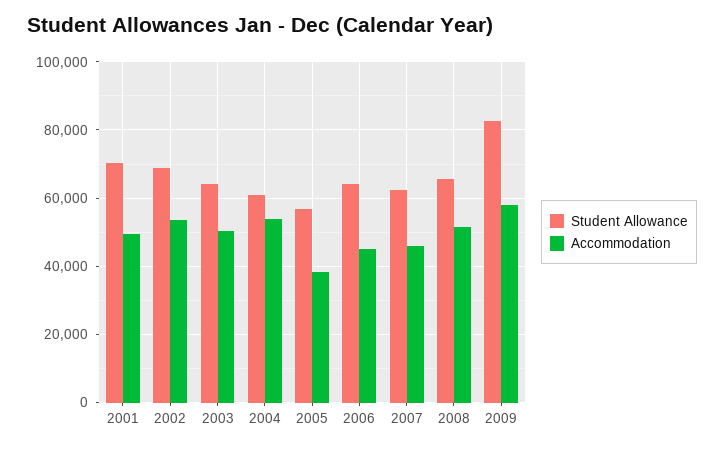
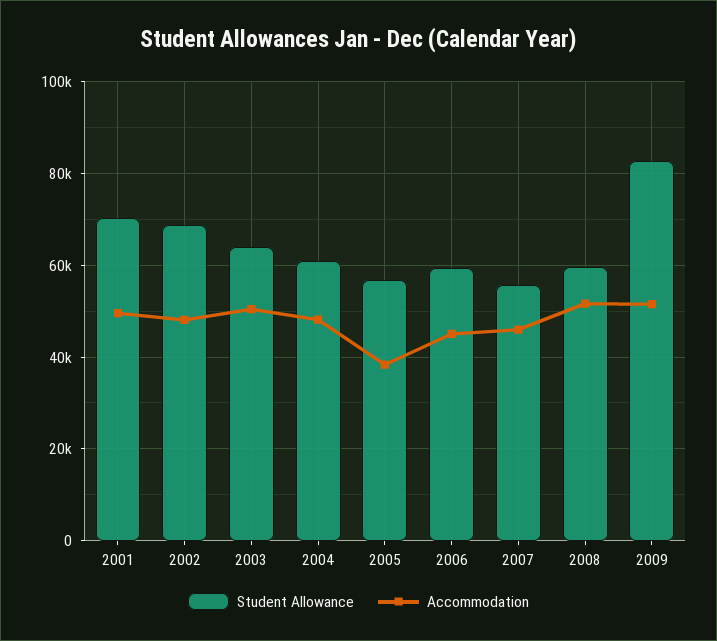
Accommodation, 2002: 54000 -> 48000
Accommodation, 2004: 54000 -> 48000
Student Allowance, 2006: 64000 -> 60000
Student Allowance, 2007: 62000 -> 56000
Student Allowance, 2008: 66000 -> 60000
Accommodation, 2009: 58000 -> 52000

